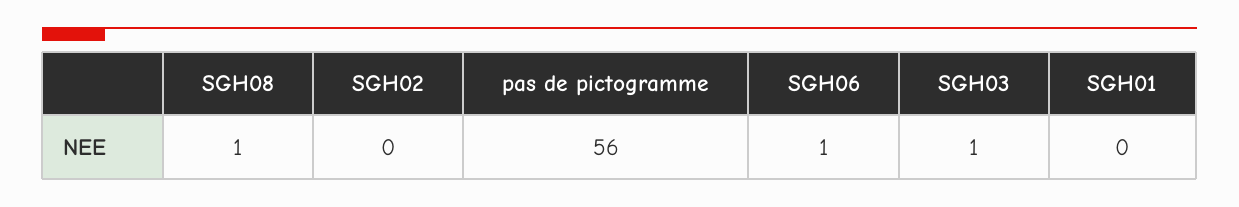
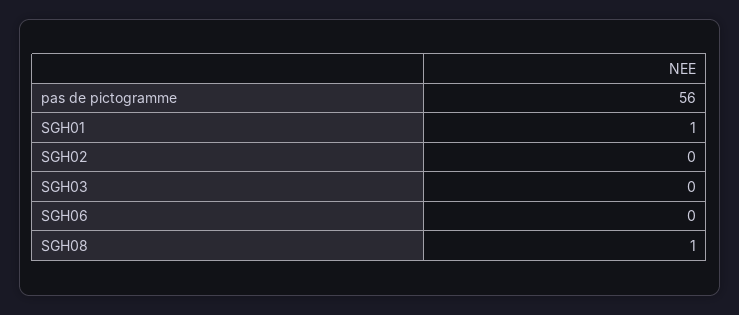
SGH06: 1 -> 0
SGH03: 1 -> 0
SGH01: 0 -> 1

